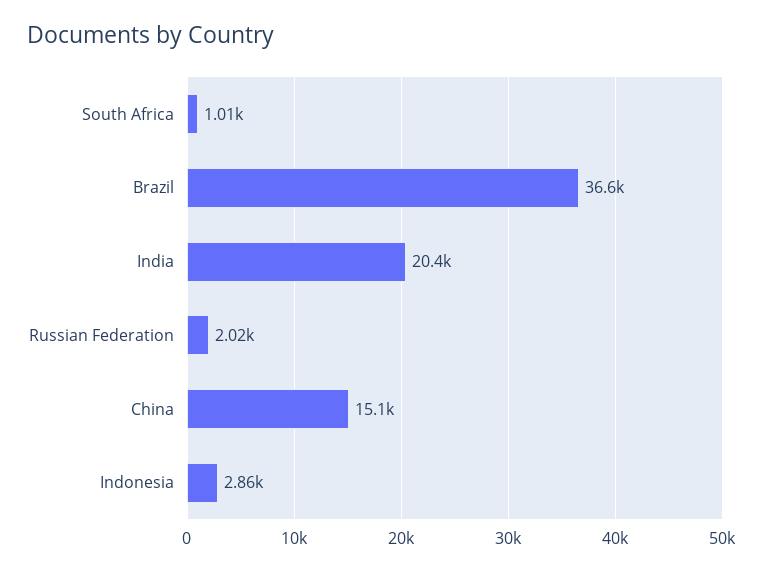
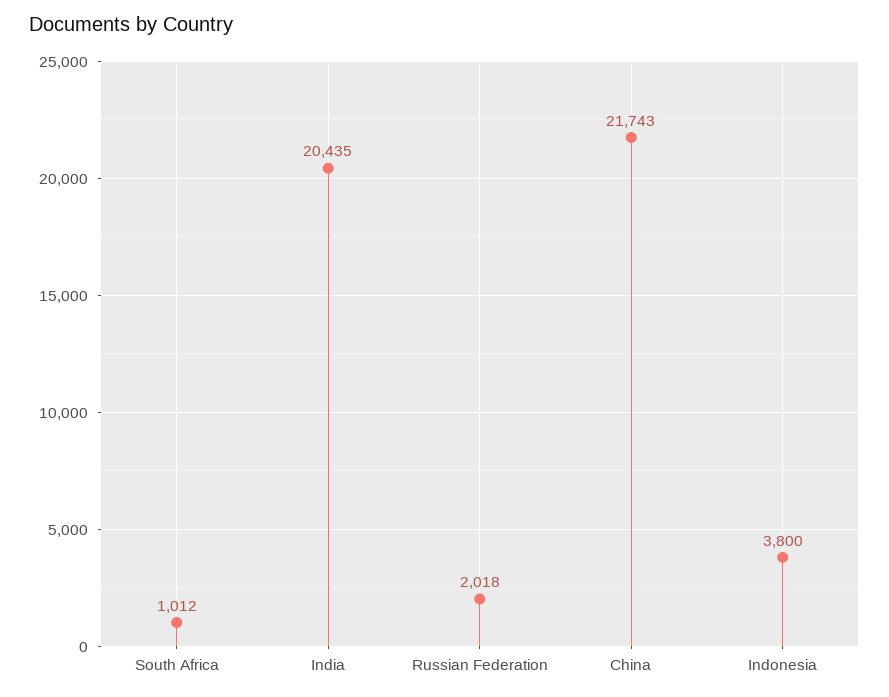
Brazil: 36600 -> none
China: 15100 -> 21743
Indonesia: 2860 -> 3800

